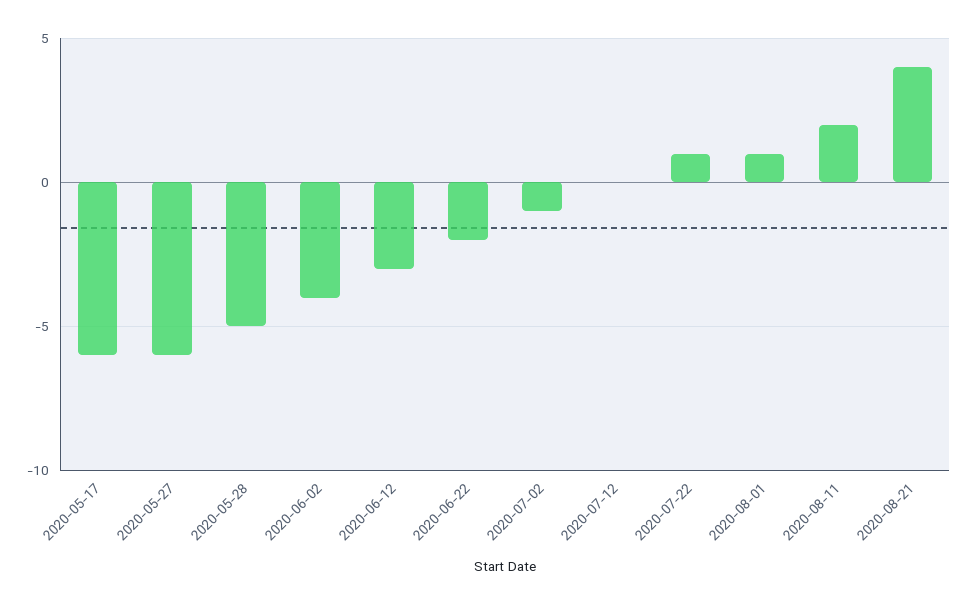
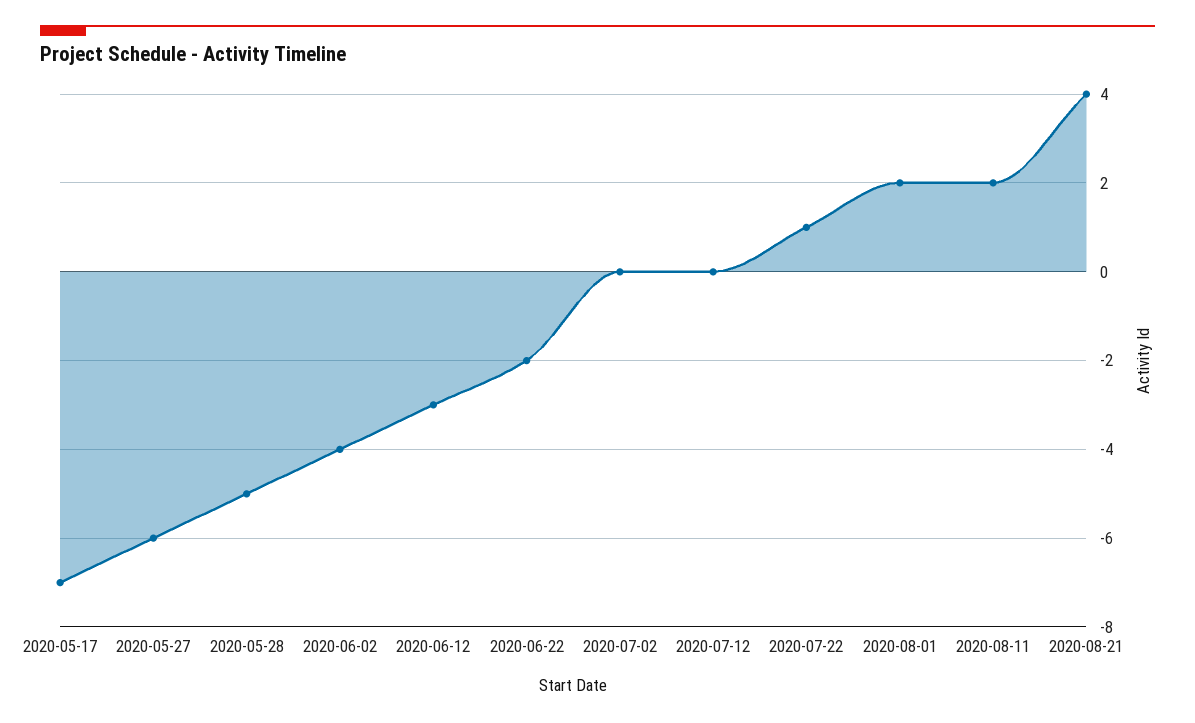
2020-05-17: -6 -> -7
2020-07-02: -1 -> 0
2020-08-01: 1 -> 2

